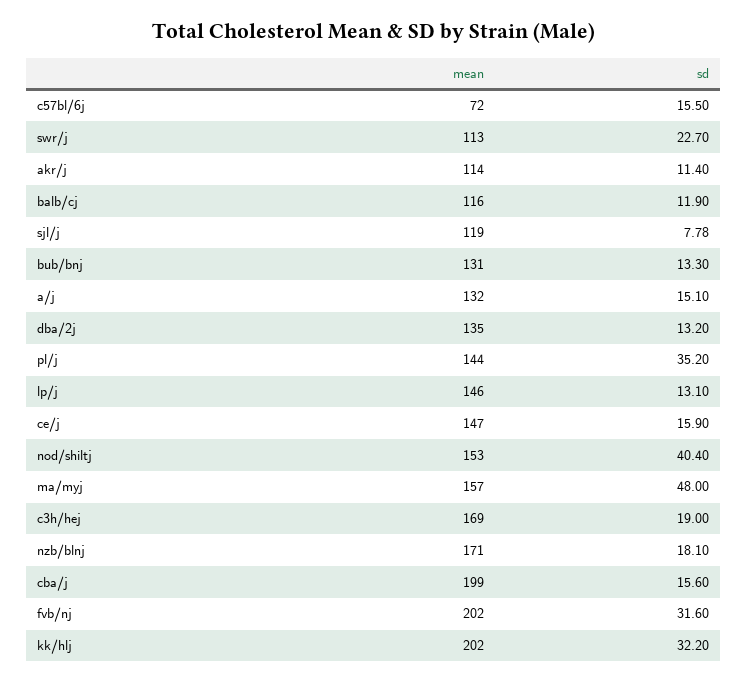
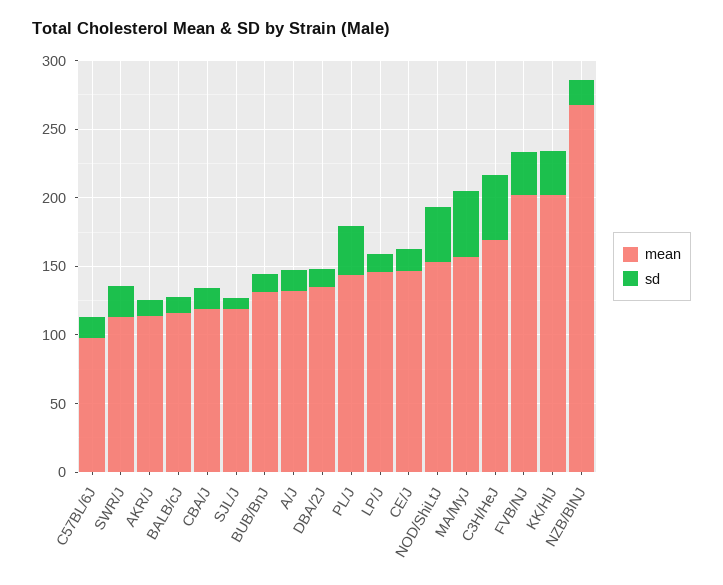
mean, c57bl/6j: 72 -> 100
sd, c3h/hej: 19 -> 50
mean, nzb/blnj: 171 -> 270
mean, cba/j: 199 -> 120

